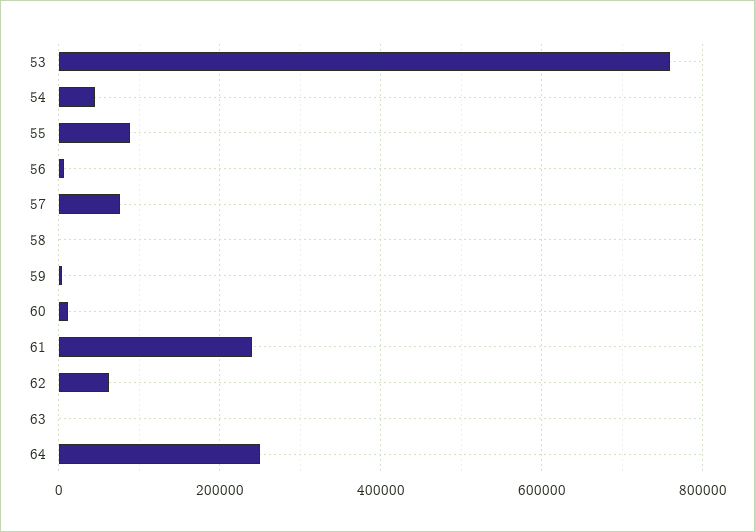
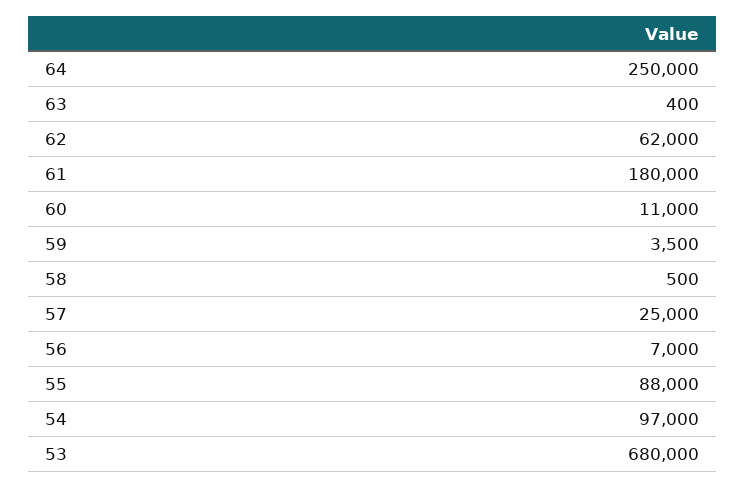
53: 760000 -> 680000
54: 40000 -> 97000
57: 80000 -> 25000
61: 240000 -> 180000

